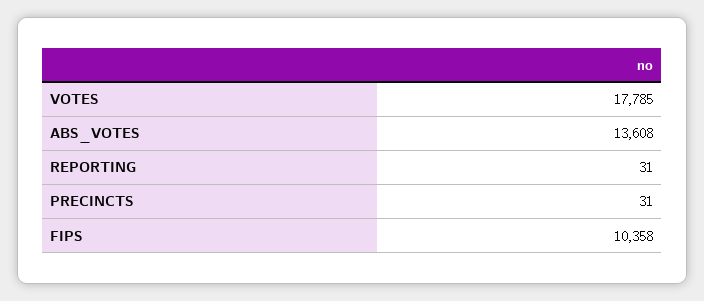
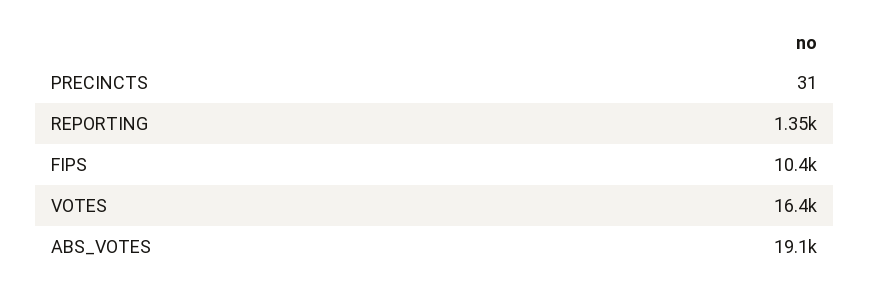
VOTES: 17785 -> 16400
ABS_VOTES: 13608 -> 19100
REPORTING: 31 -> 1350

